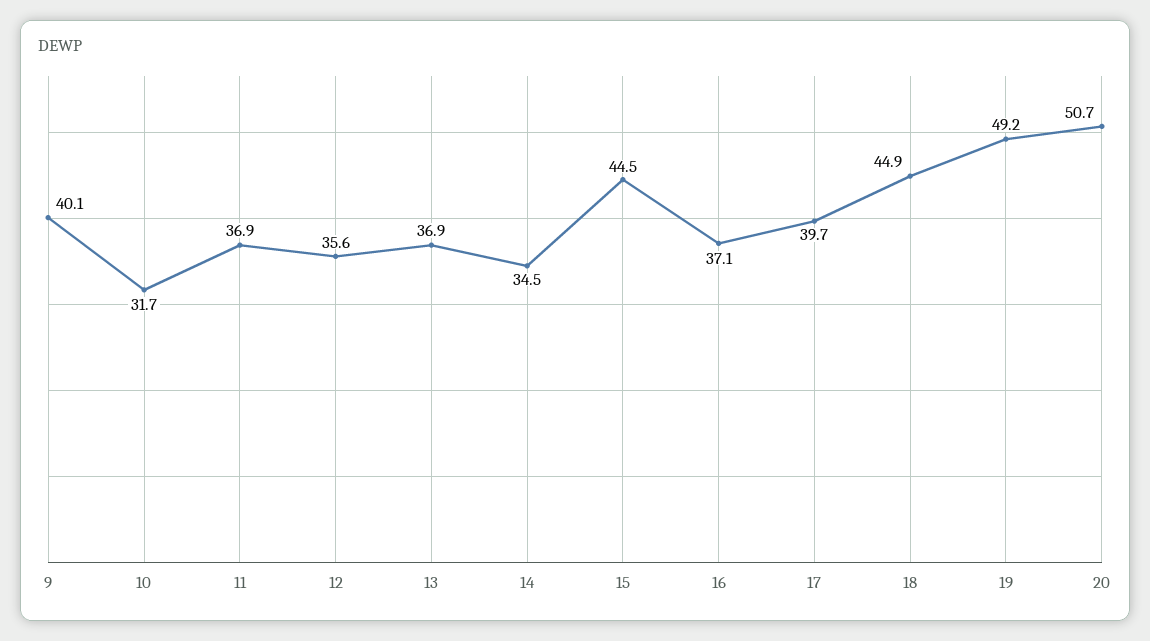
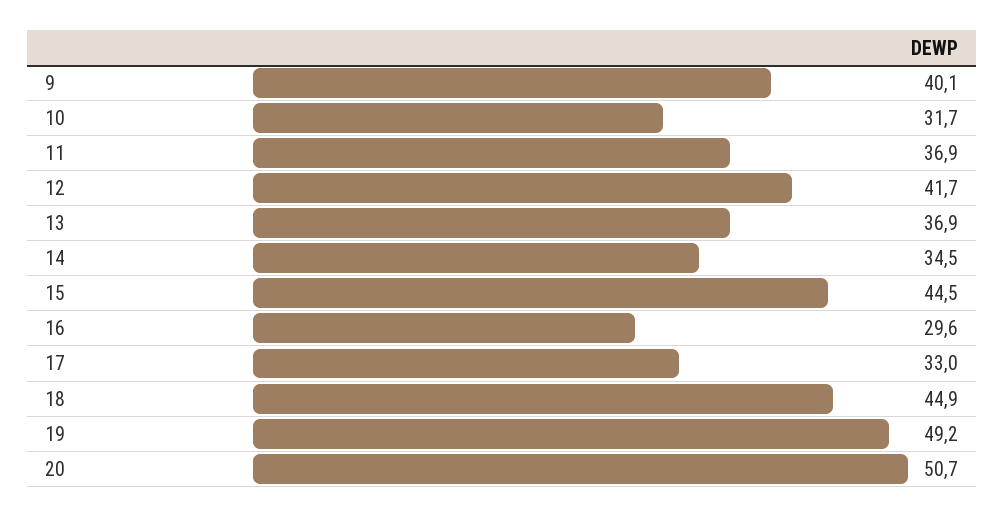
12: 35.6 -> 41.7
16: 37.1 -> 29.6
17: 39.7 -> 33

